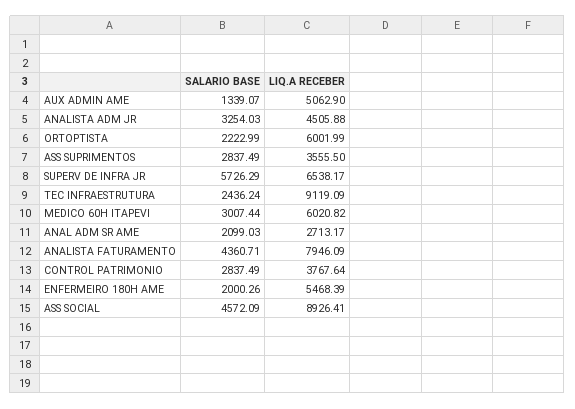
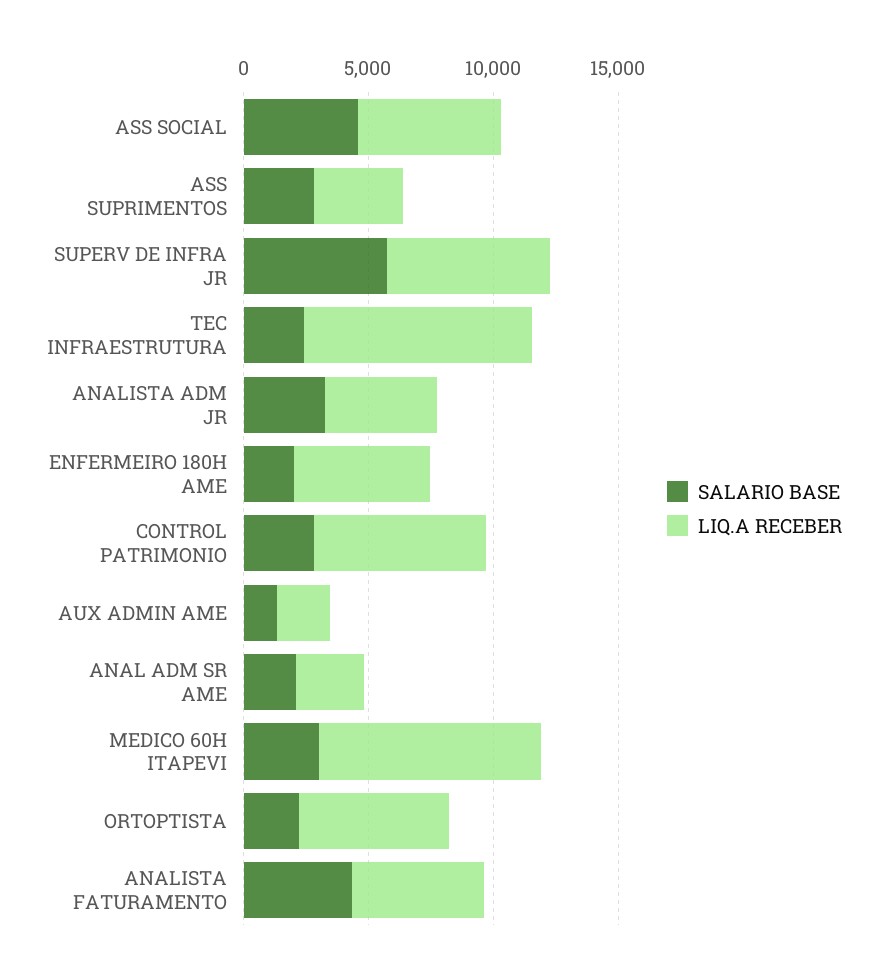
LIQ.A RECEBER, AUX ADMIN AME: 5062.9 -> 2000
LIQ.A RECEBER, MEDICO 60H ITAPEVI: 6020.82 -> 9000
LIQ.A RECEBER, ANALISTA FATURAMENTO: 7946.09 -> 5000
LIQ.A RECEBER, CONTROL PATRIMONIO: 3767.64 -> 7000
LIQ.A RECEBER, ASS SOCIAL: 8926.41 -> 6000

